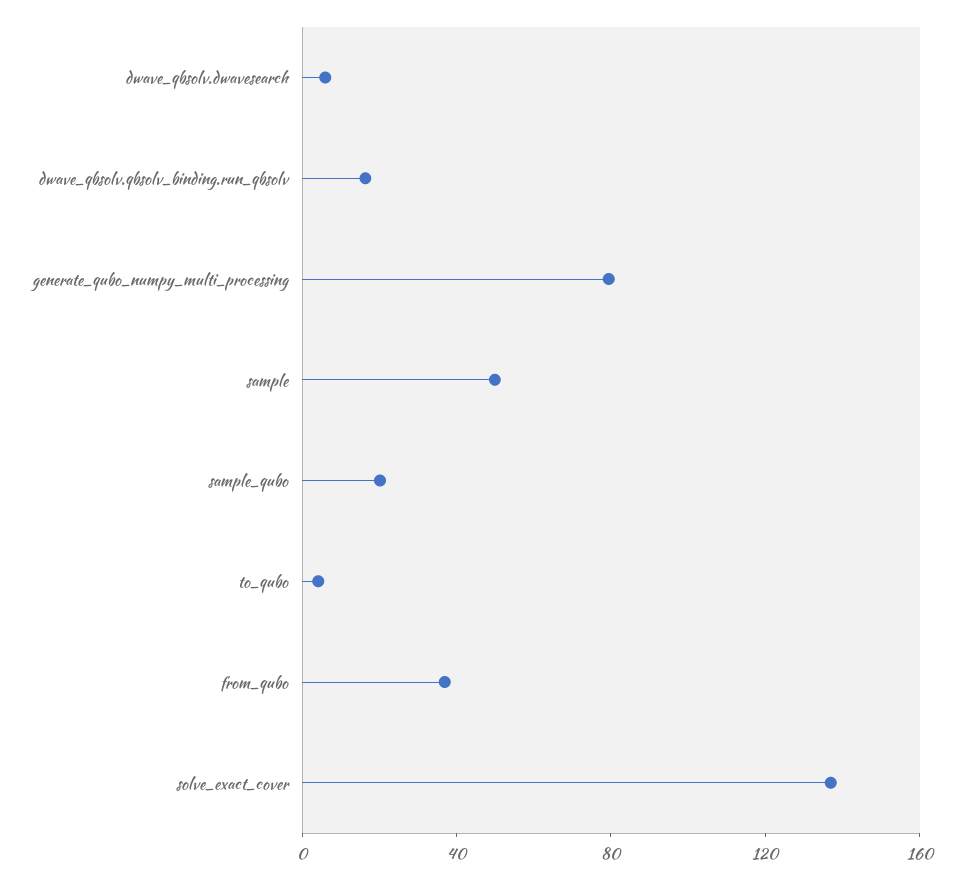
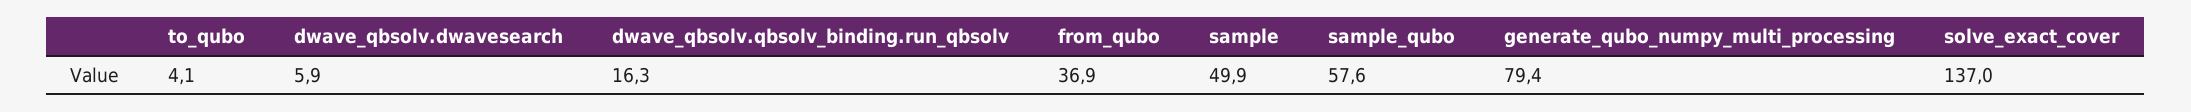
sample_qubo: 20 -> 57.6

